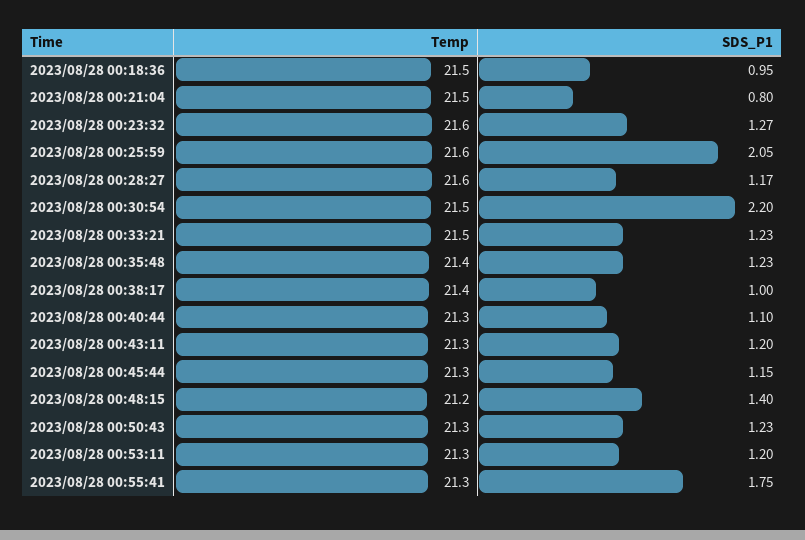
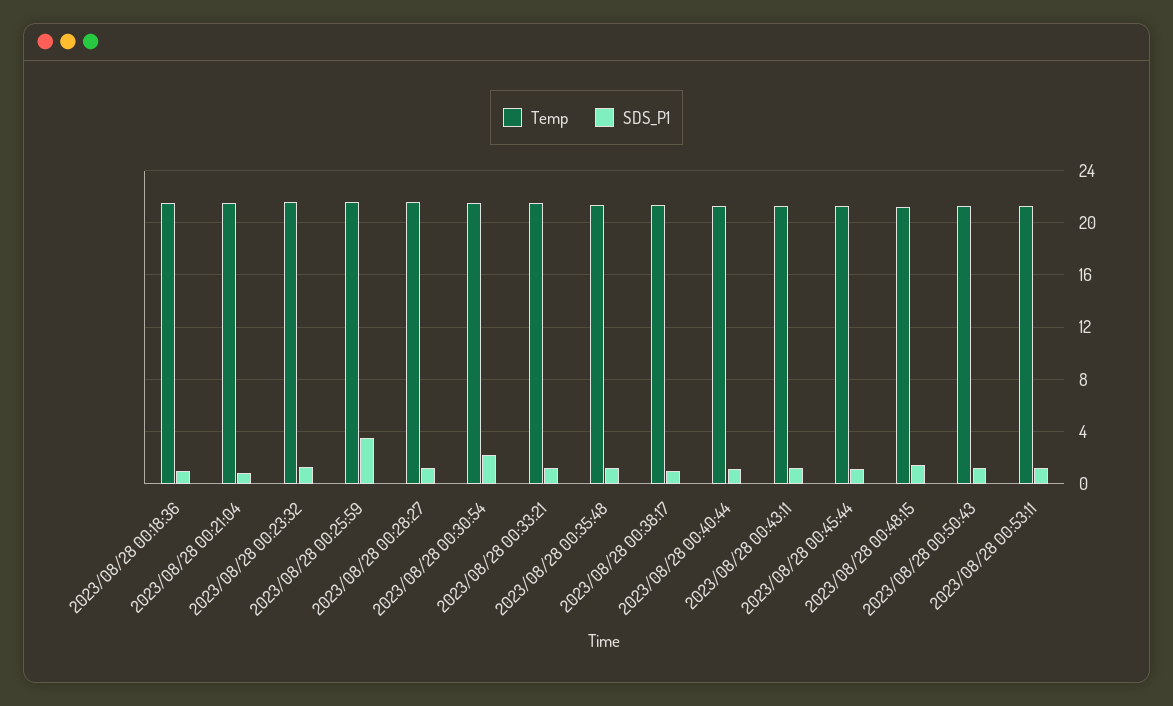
SDS_P1, 2023/08/28 00:25:59: 2.05 -> 3.5
Temp, 2023/08/28 00:55:41: 21.3 -> none
SDS_P1, 2023/08/28 00:55:41: 1.75 -> none

